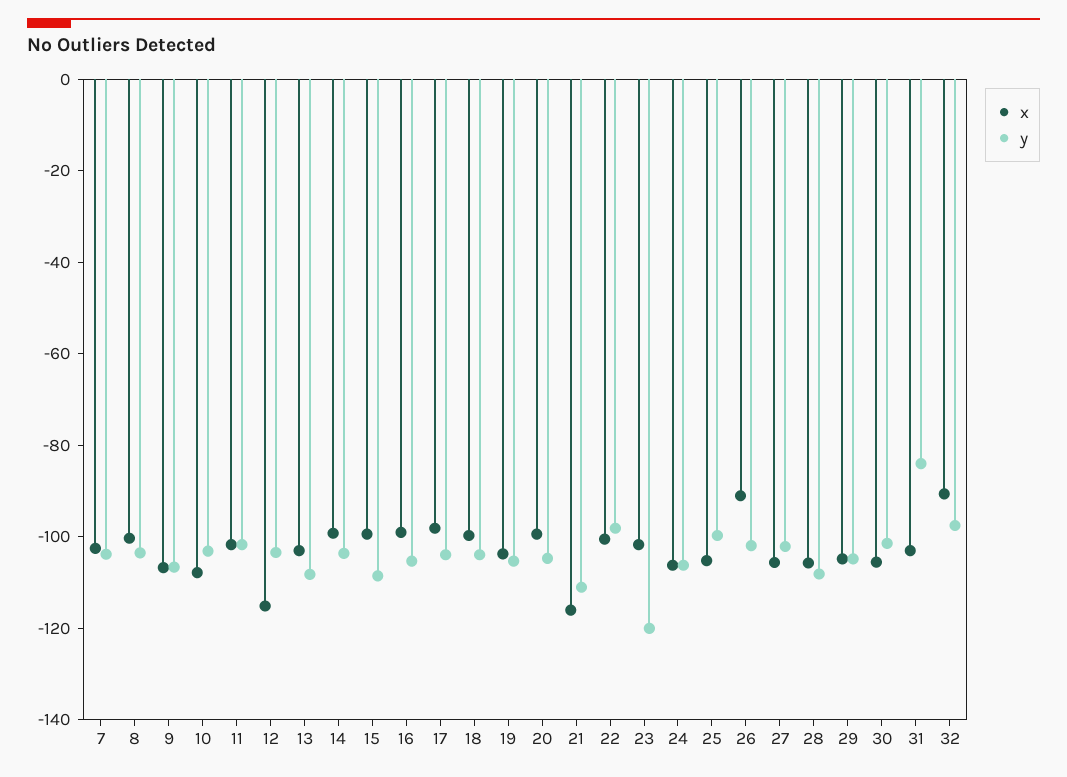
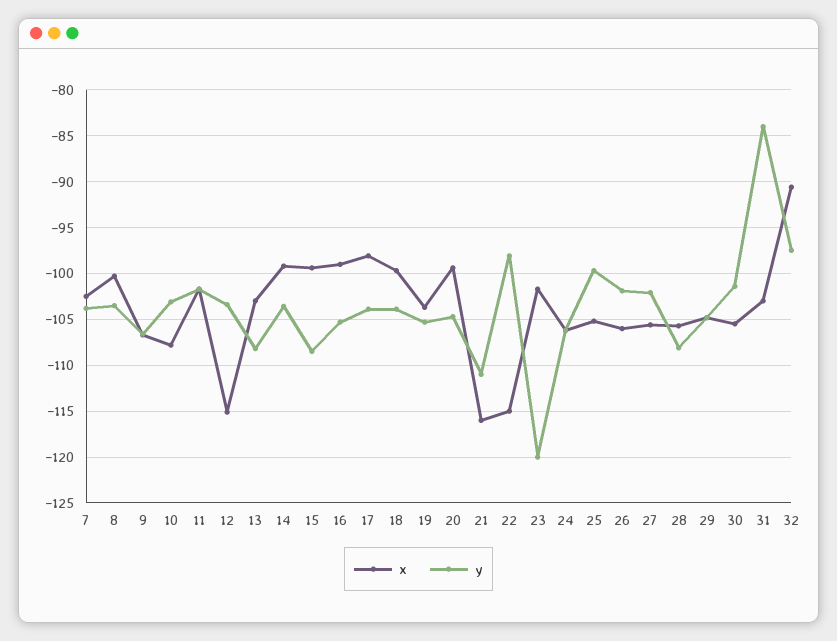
x, 22: -100 -> -115
x, 26: -90 -> -106

